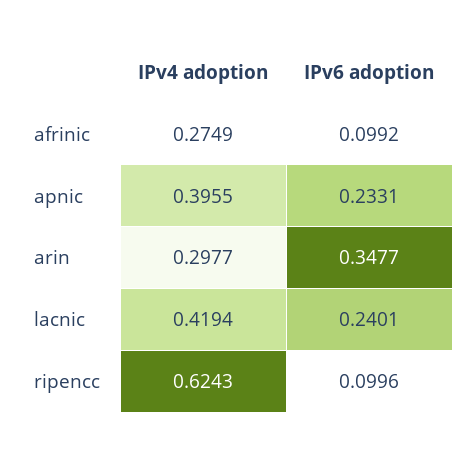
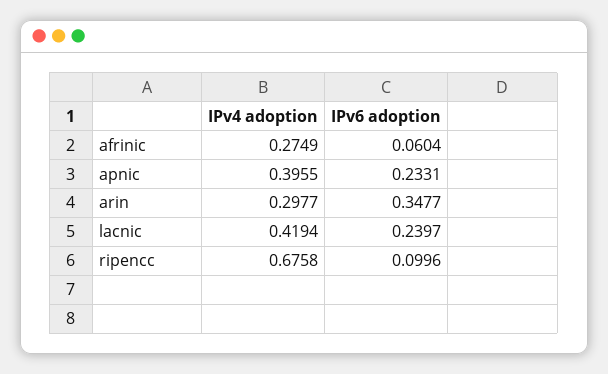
IPv6 adoption, afrinic: 0.0992 -> 0.0604
IPv6 adoption, lacnic: 0.2401 -> 0.2397
IPv4 adoption, ripencc: 0.6243 -> 0.6758

